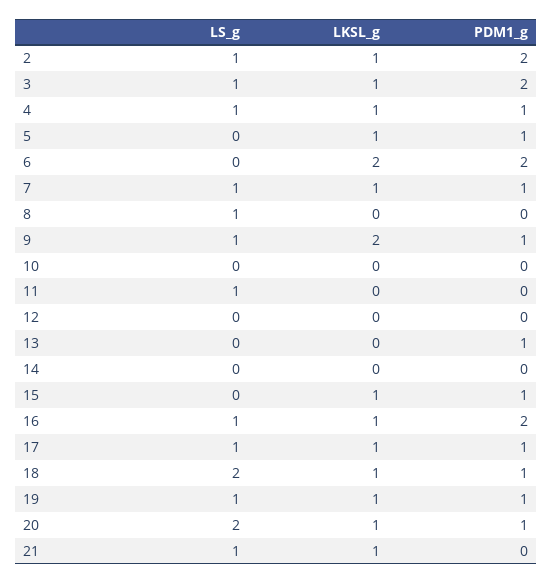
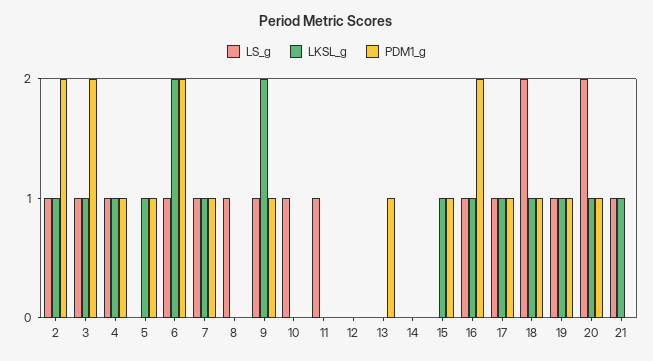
LS_g, 6: 0 -> 1
LS_g, 10: 0 -> 1

